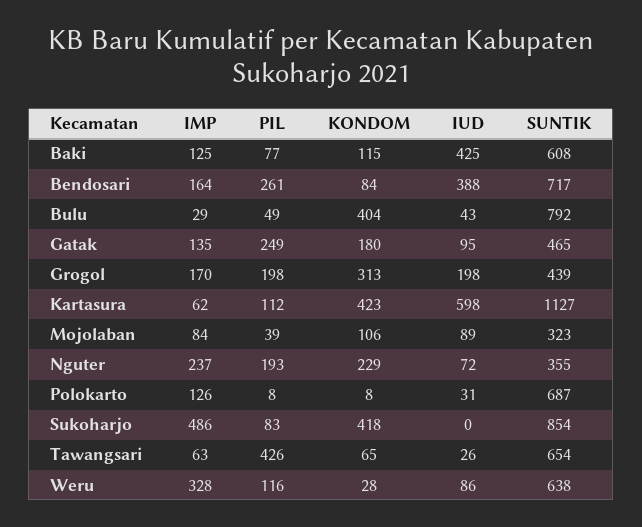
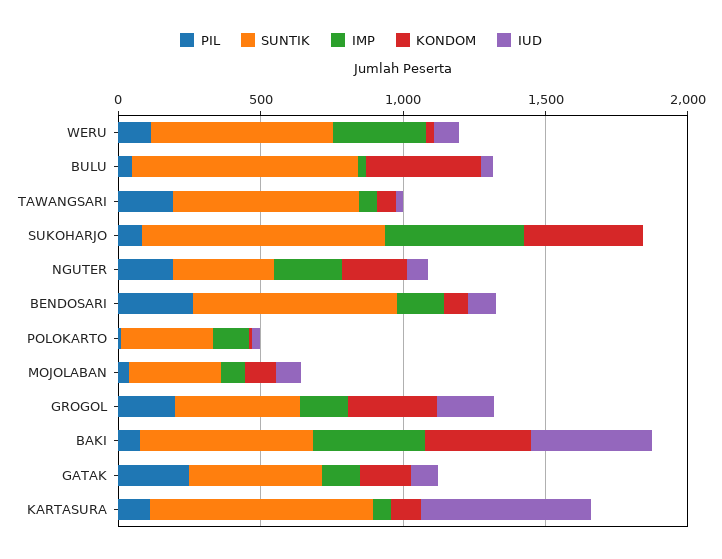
IMP, Baki: 125 -> 400
KONDOM, Baki: 115 -> 400
IUD, Bendosari: 388 -> 100
KONDOM, Kartasura: 423 -> 100
SUNTIK, Kartasura: 1127 -> 800
SUNTIK, Polokarto: 687 -> 300
PIL, Tawangsari: 426 -> 200

